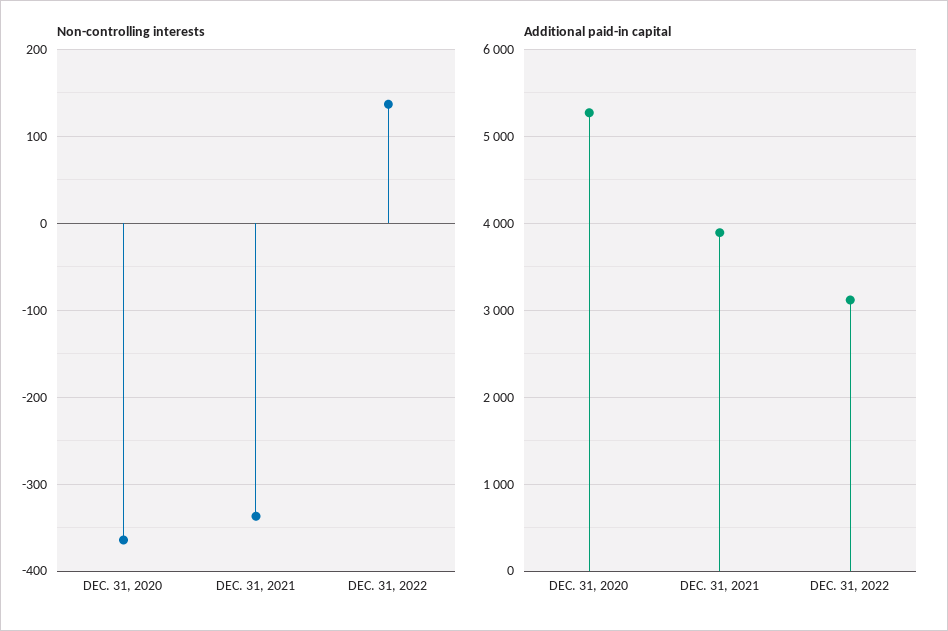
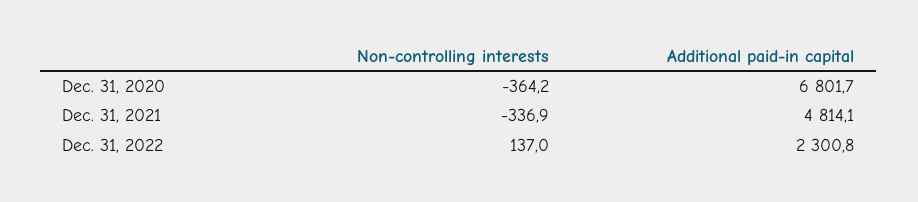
Additional paid-in capital, DEC. 31, 2020: 5300 -> 6801.7
Additional paid-in capital, DEC. 31, 2021: 3900 -> 4814.1
Additional paid-in capital, DEC. 31, 2022: 3100 -> 2300.8

